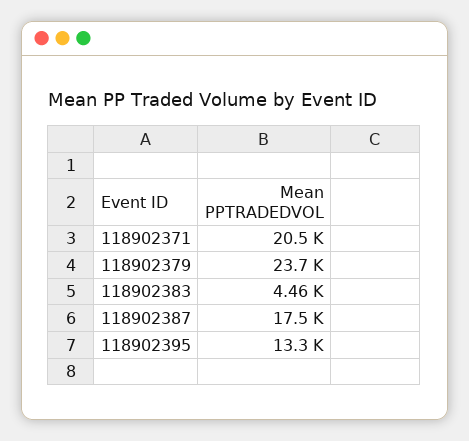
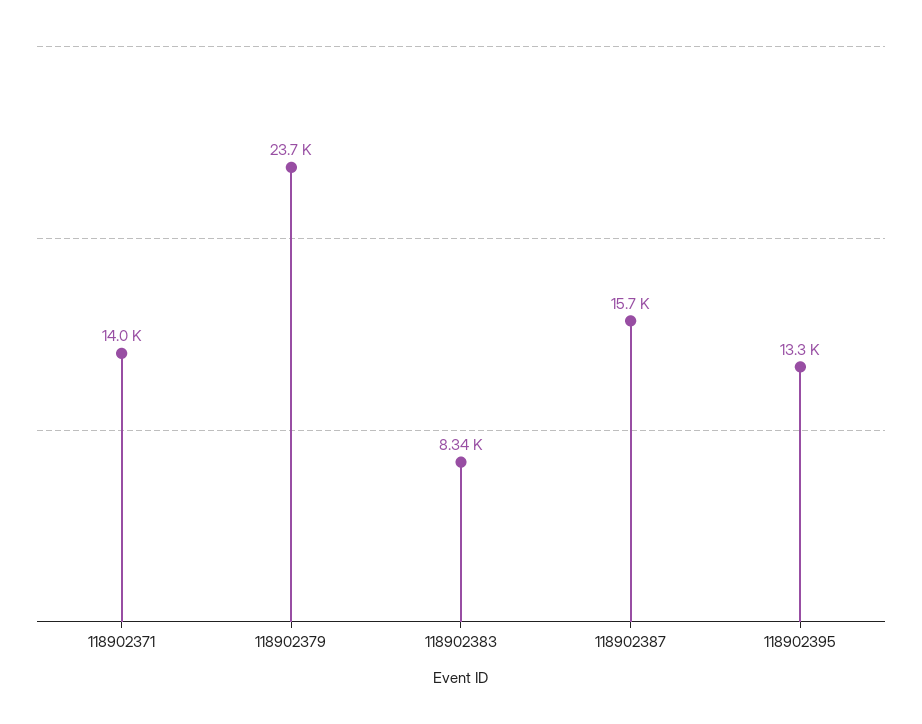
118902371: 20500 -> 14000
118902383: 4460 -> 8340
118902387: 17500 -> 15700

